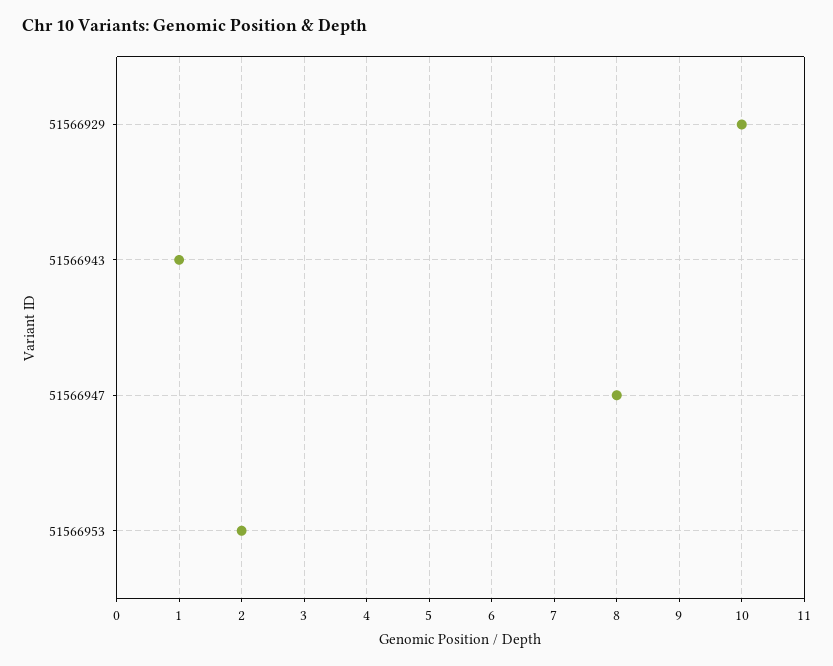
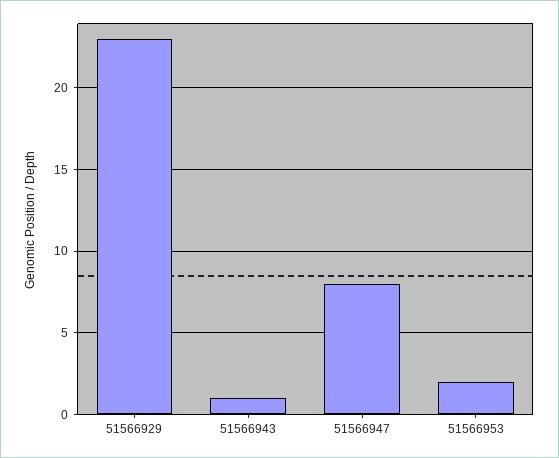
51566929: 10 -> 23

